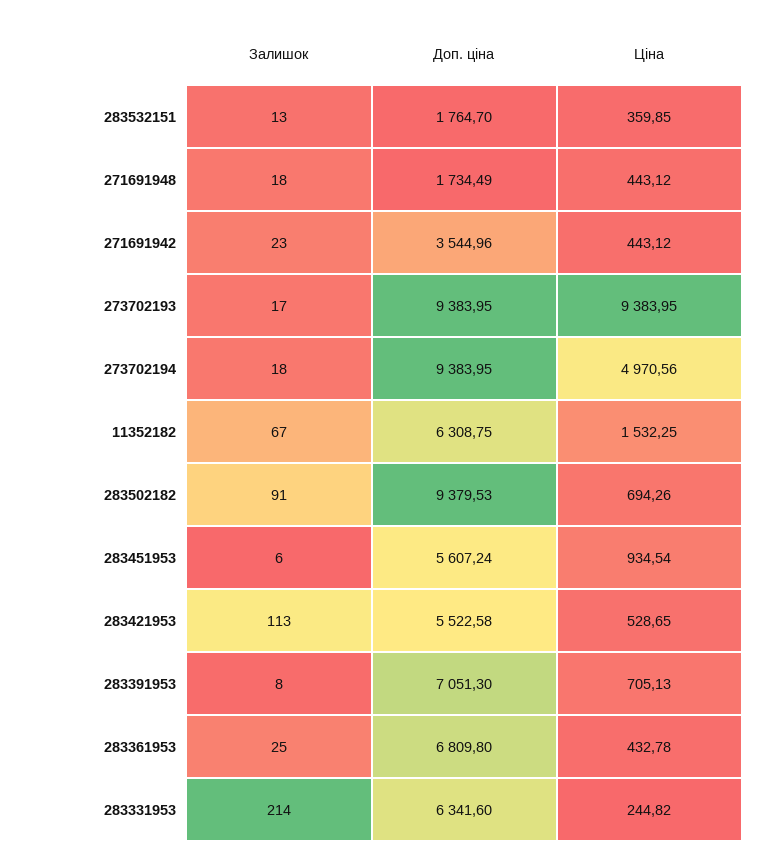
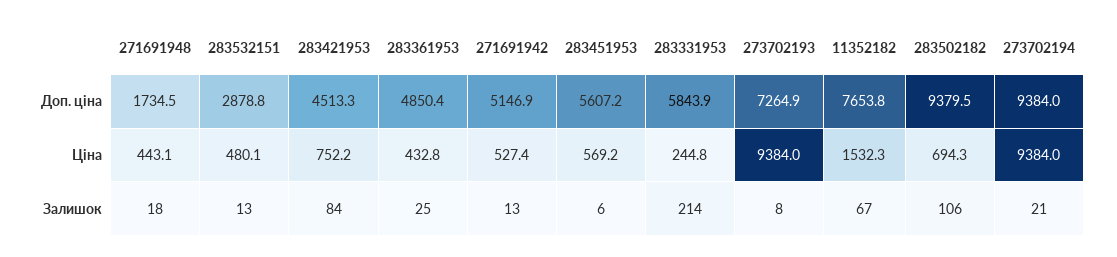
Доп. ціна, 283532151: 1764.7 -> 2878.8
Ціна, 283532151: 359.85 -> 480.1
Залишок, 271691942: 23 -> 13
Доп. ціна, 271691942: 3544.96 -> 5146.9
Ціна, 271691942: 443.12 -> 527.4
Залишок, 273702193: 17 -> 8
Доп. ціна, 273702193: 9383.95 -> 7264.9
Залишок, 273702194: 18 -> 21
Ціна, 273702194: 4970.56 -> 9384
Доп. ціна, 11352182: 6308.75 -> 7653.8
Залишок, 283502182: 91 -> 106
Ціна, 283451953: 934.54 -> 569.2
Залишок, 283421953: 113 -> 84
Доп. ціна, 283421953: 5522.58 -> 4513.3
Ціна, 283421953: 528.65 -> 752.2
Залишок, 283391953: 8 -> none
Доп. ціна, 283391953: 7051.3 -> none
Ціна, 283391953: 705.13 -> none
Доп. ціна, 283361953: 6809.8 -> 4850.4
Доп. ціна, 283331953: 6341.6 -> 5843.9

